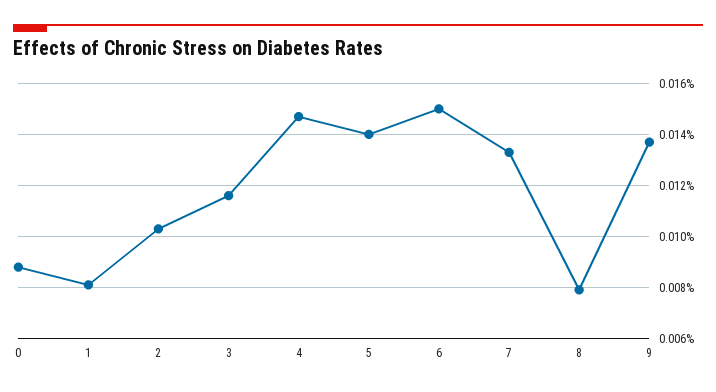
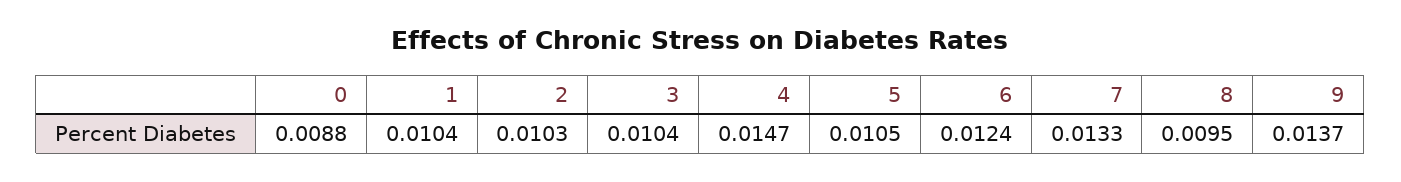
1: 0.008 -> 0.0104
3: 0.0115 -> 0.0104
5: 0.014 -> 0.0105
6: 0.015 -> 0.0124
8: 0.008 -> 0.0095

